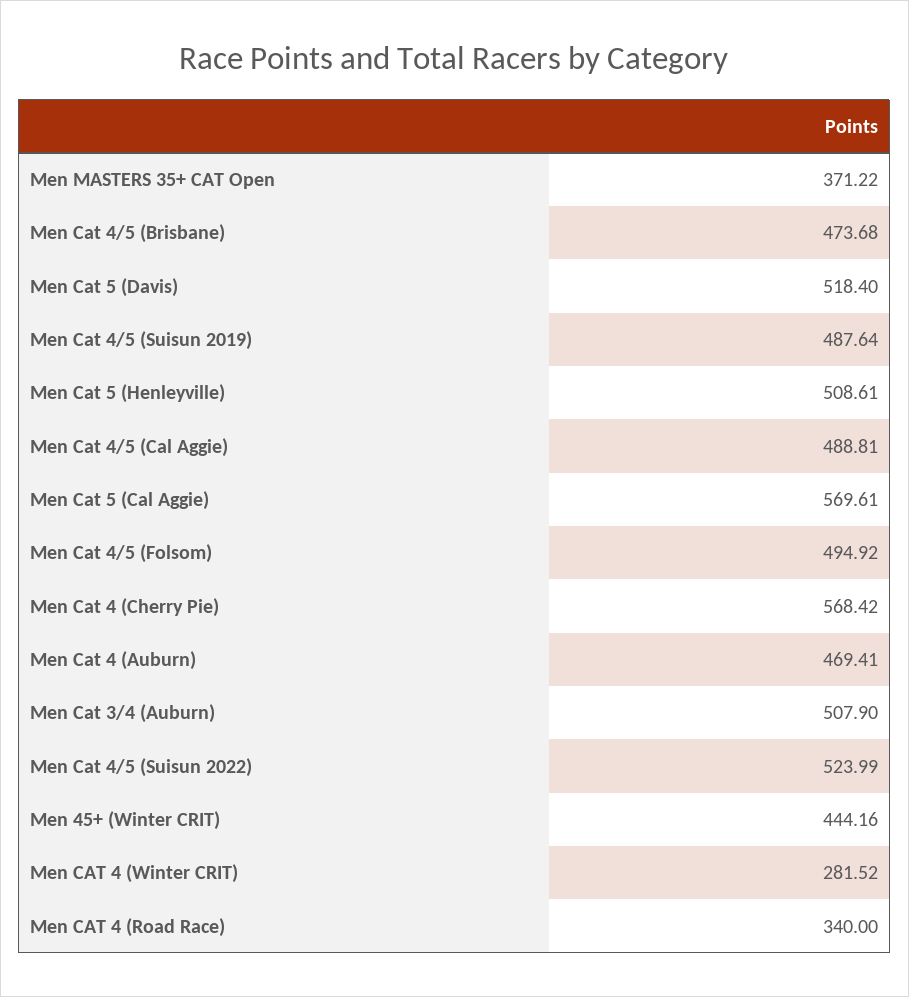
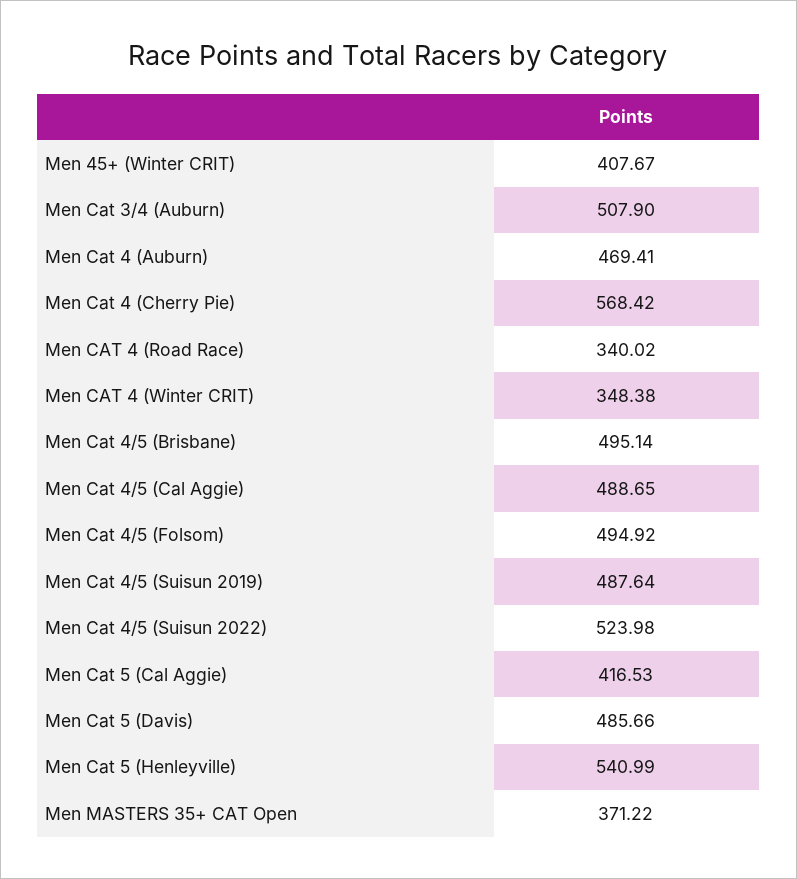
Men Cat 4/5 (Brisbane): 473.68 -> 495.14
Men Cat 5 (Davis): 518.4 -> 485.66
Men Cat 5 (Henleyville): 508.61 -> 540.99
Men Cat 4/5 (Cal Aggie): 488.81 -> 488.65
Men Cat 5 (Cal Aggie): 569.61 -> 416.53
Men Cat 4/5 (Suisun 2022): 523.99 -> 523.98
Men 45+ (Winter CRIT): 444.16 -> 407.67
Men CAT 4 (Winter CRIT): 281.52 -> 348.38
Men CAT 4 (Road Race): 340 -> 340.02

